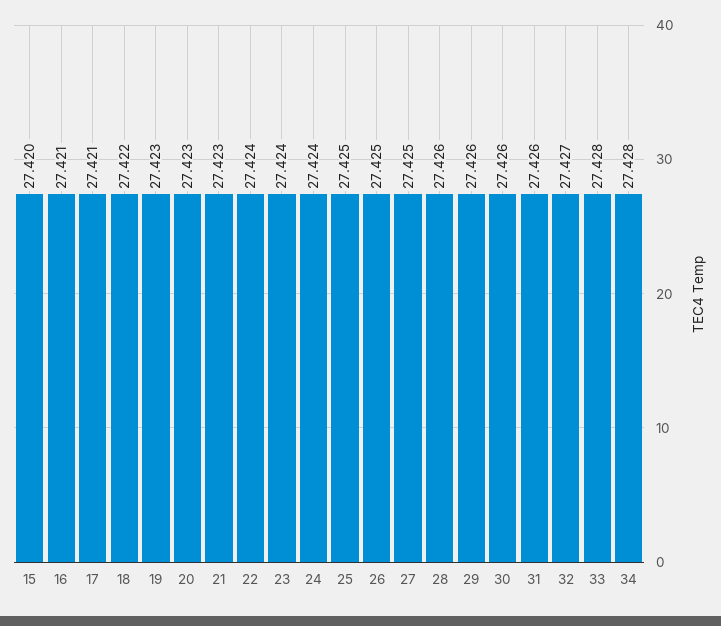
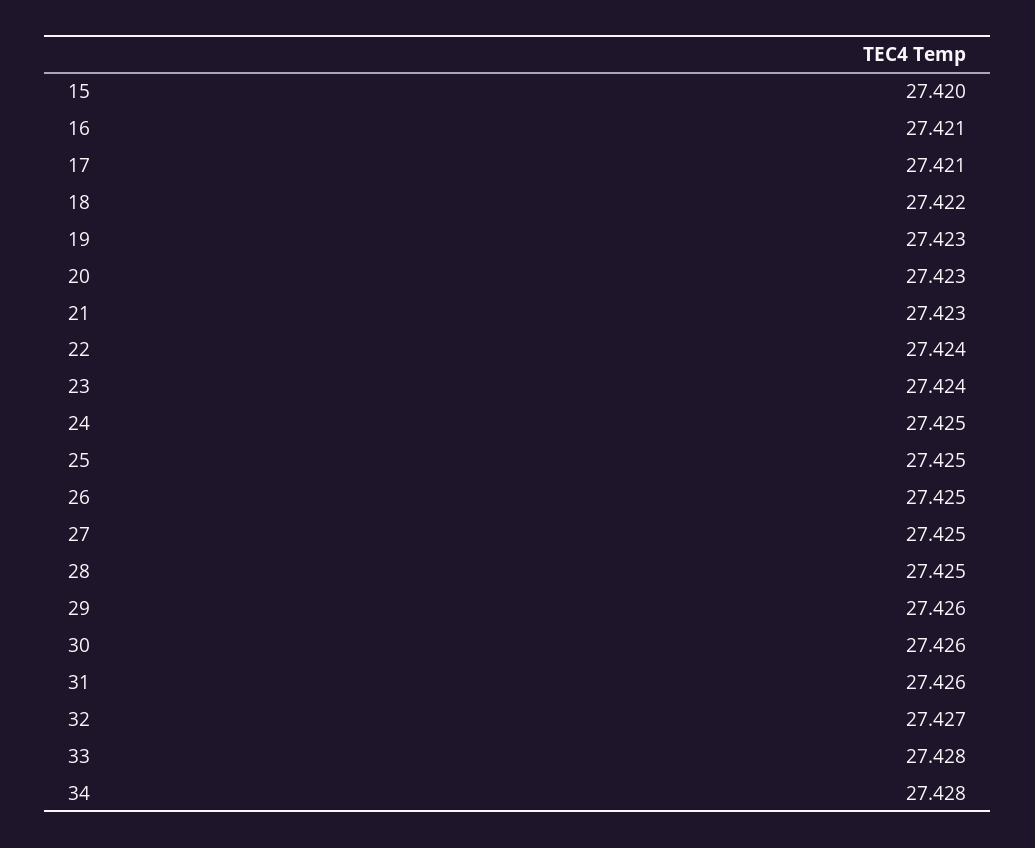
24: 27.424 -> 27.425
28: 27.426 -> 27.425

